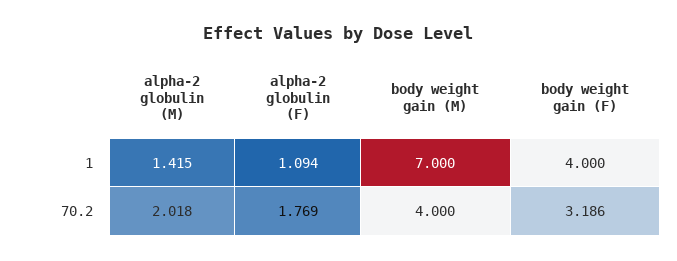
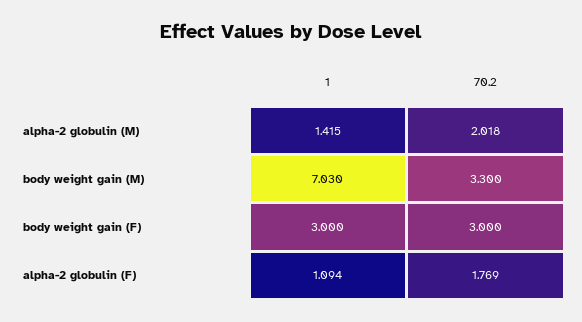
body weight gain (M), 1: 7 -> 7.03
body weight gain (F), 1: 4 -> 3
body weight gain (M), 70.2: 4 -> 3.3
body weight gain (F), 70.2: 3.186 -> 3

